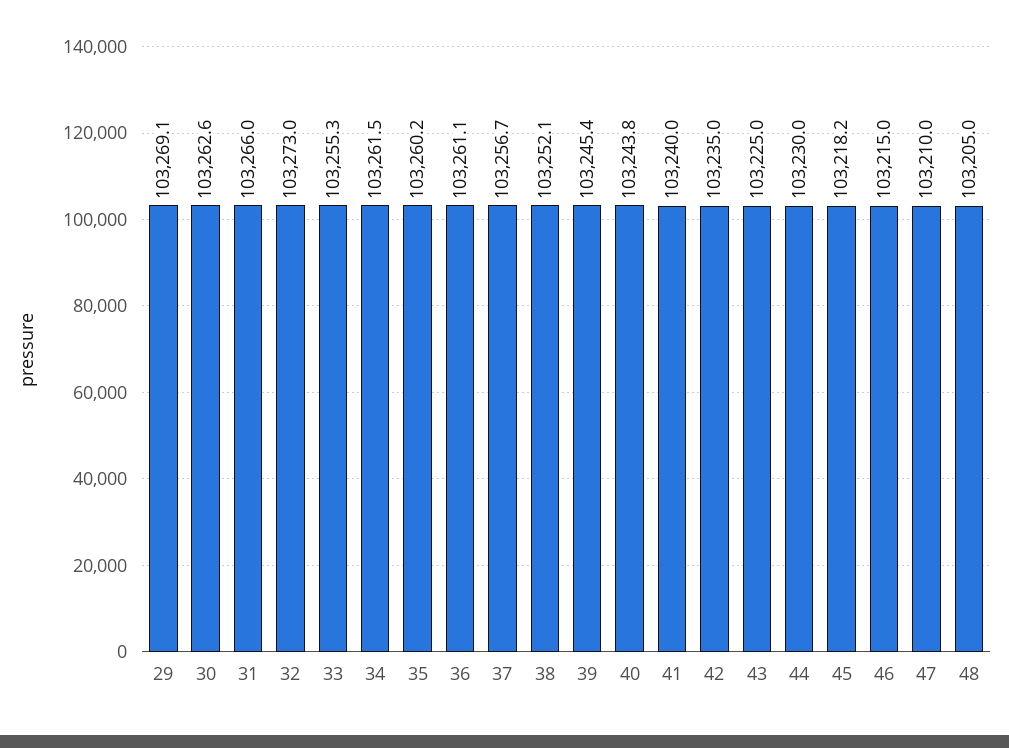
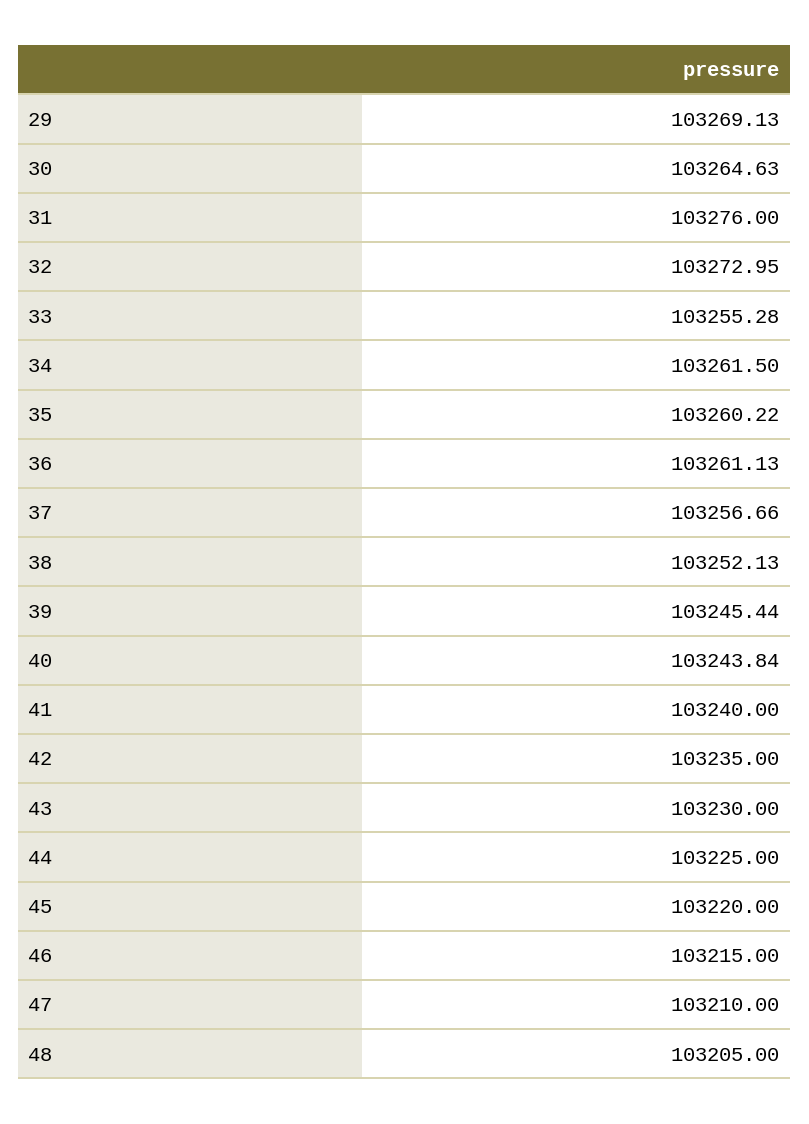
30: 103262.6 -> 103264.63
31: 103266 -> 103276
43: 103225 -> 103230
44: 103230 -> 103225
45: 103218.2 -> 103220

